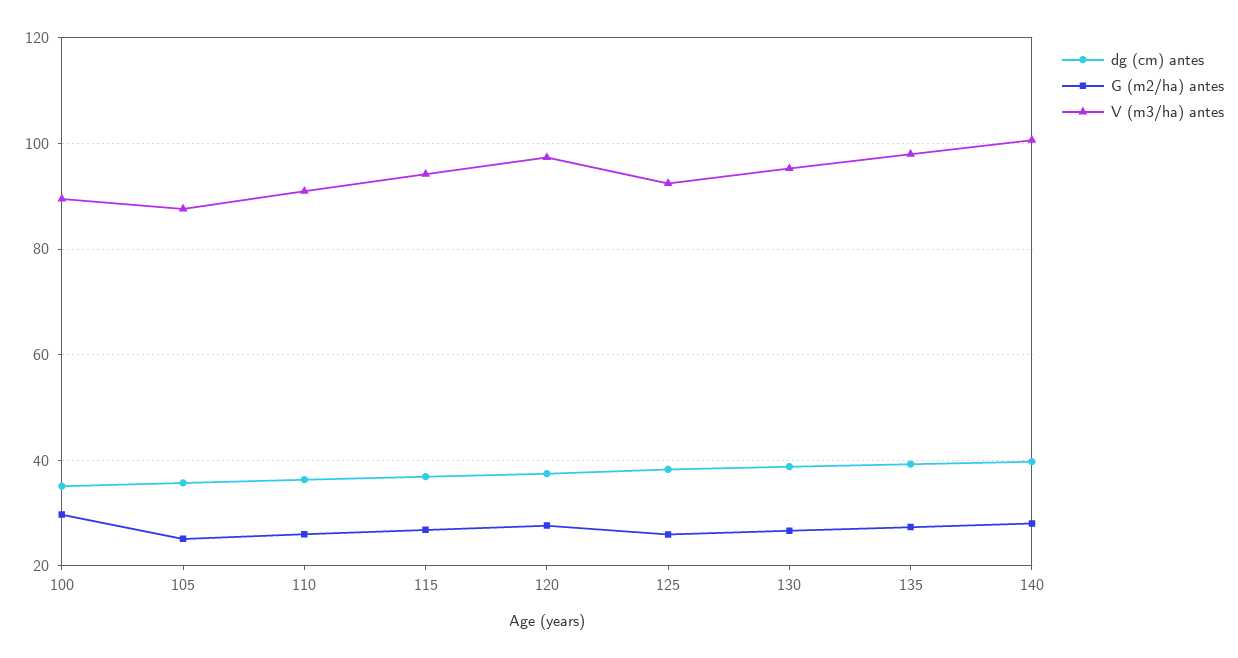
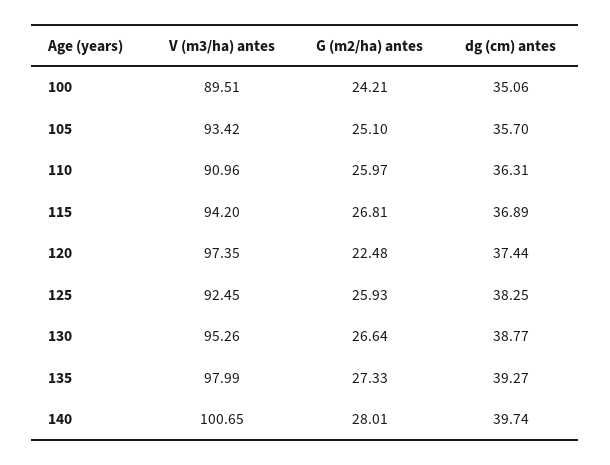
G (m2/ha) antes, 100: 30 -> 24.21
V (m3/ha) antes, 105: 88 -> 93.42
G (m2/ha) antes, 120: 28 -> 22.48

